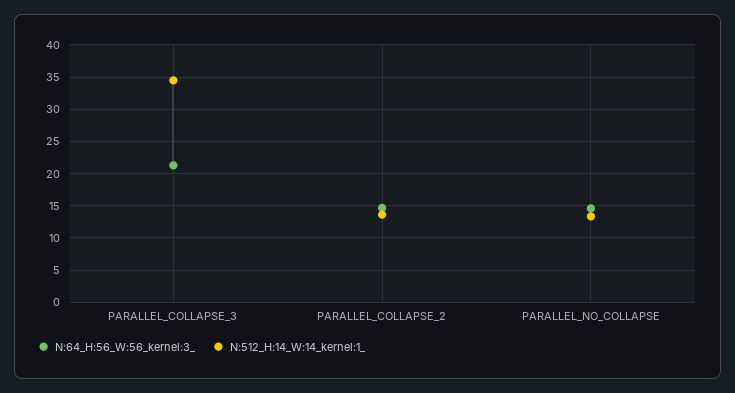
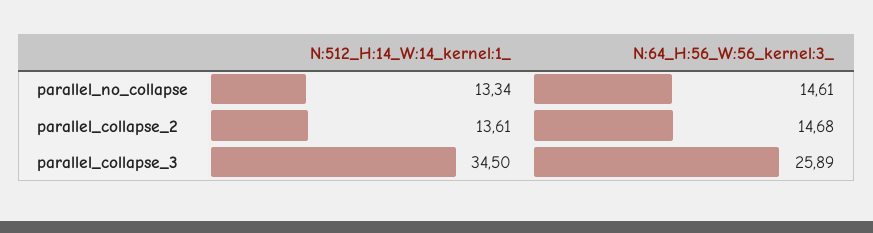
N:64_H:56_W:56_kernel:3_, PARALLEL_COLLAPSE_3: 21 -> 25.89

